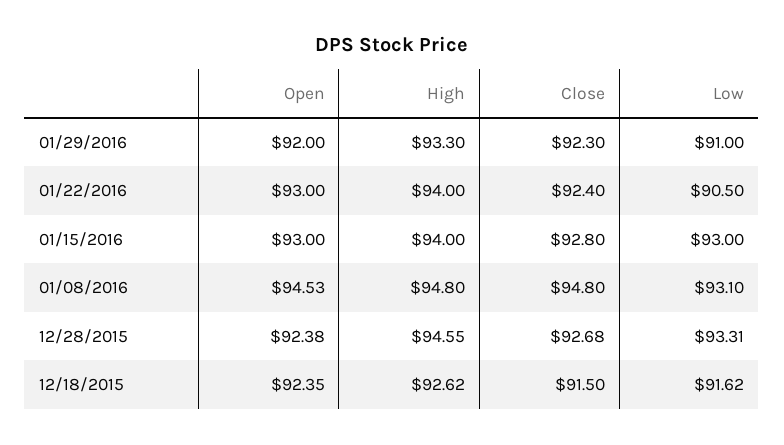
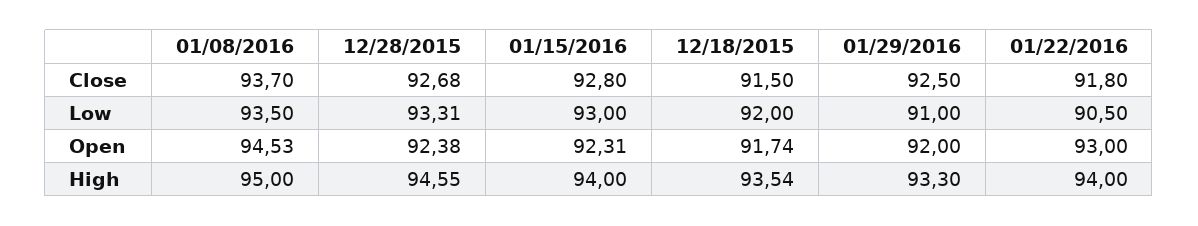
Close, 01/29/2016: 92.3 -> 92.5
Close, 01/22/2016: 92.4 -> 91.8
Open, 01/15/2016: 93 -> 92.31
High, 01/08/2016: 94.8 -> 95
Close, 01/08/2016: 94.8 -> 93.7
Low, 01/08/2016: 93.1 -> 93.5
Open, 12/18/2015: 92.35 -> 91.74
High, 12/18/2015: 92.62 -> 93.54
Low, 12/18/2015: 91.62 -> 92

